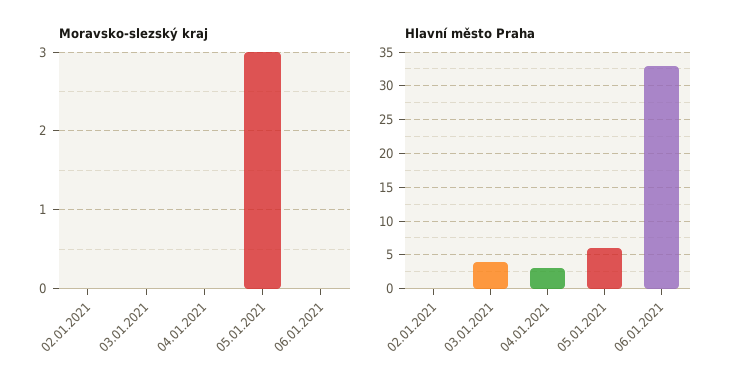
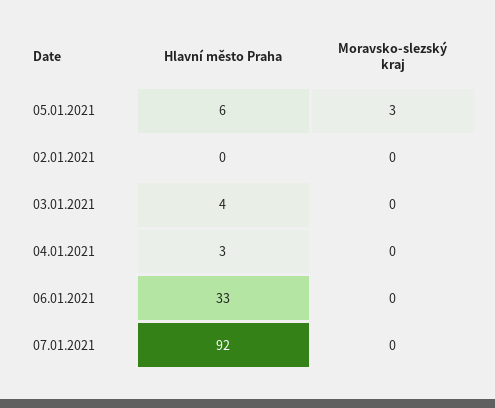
Hlavní město Praha, 07.01.2021: none -> 92
Moravsko-slezský kraj, 07.01.2021: none -> 0

